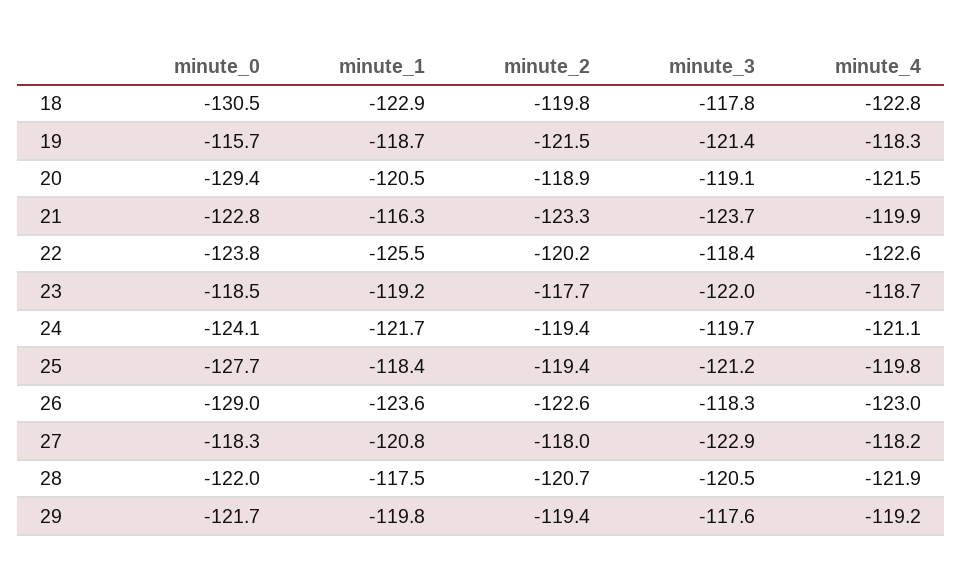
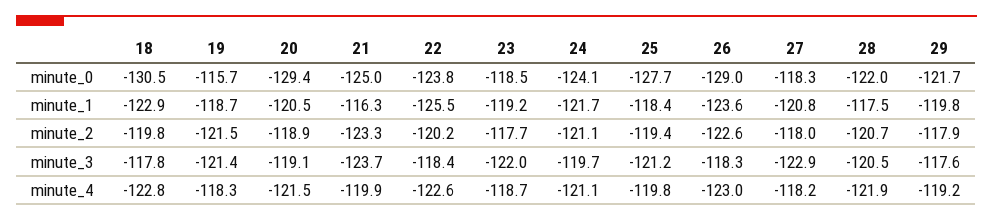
minute_0, 21: -122.8 -> -125
minute_2, 24: -119.4 -> -121.1
minute_2, 29: -119.4 -> -117.9

